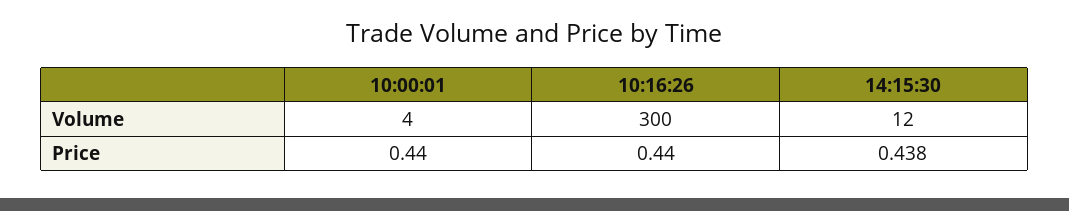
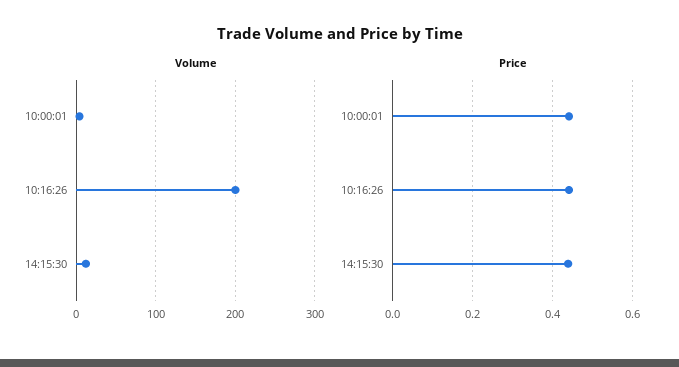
Volume, 10:16:26: 300 -> 200

